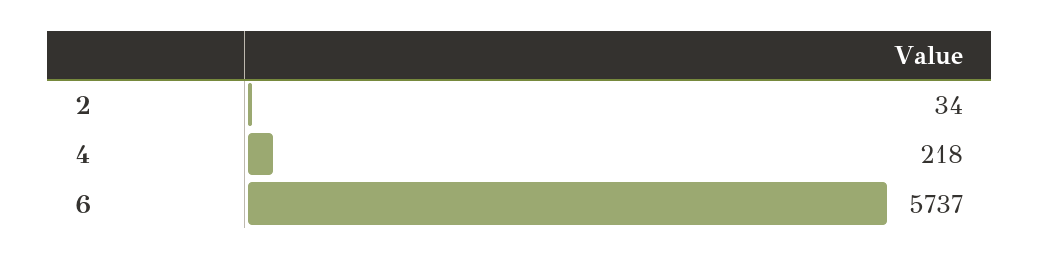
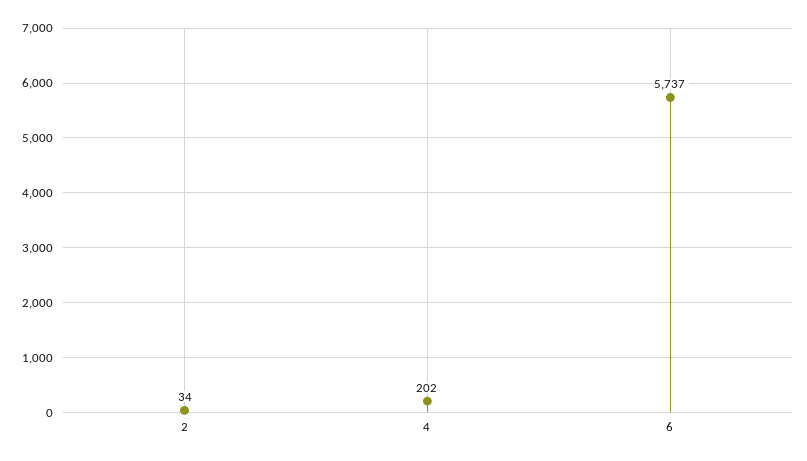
4: 218 -> 202

